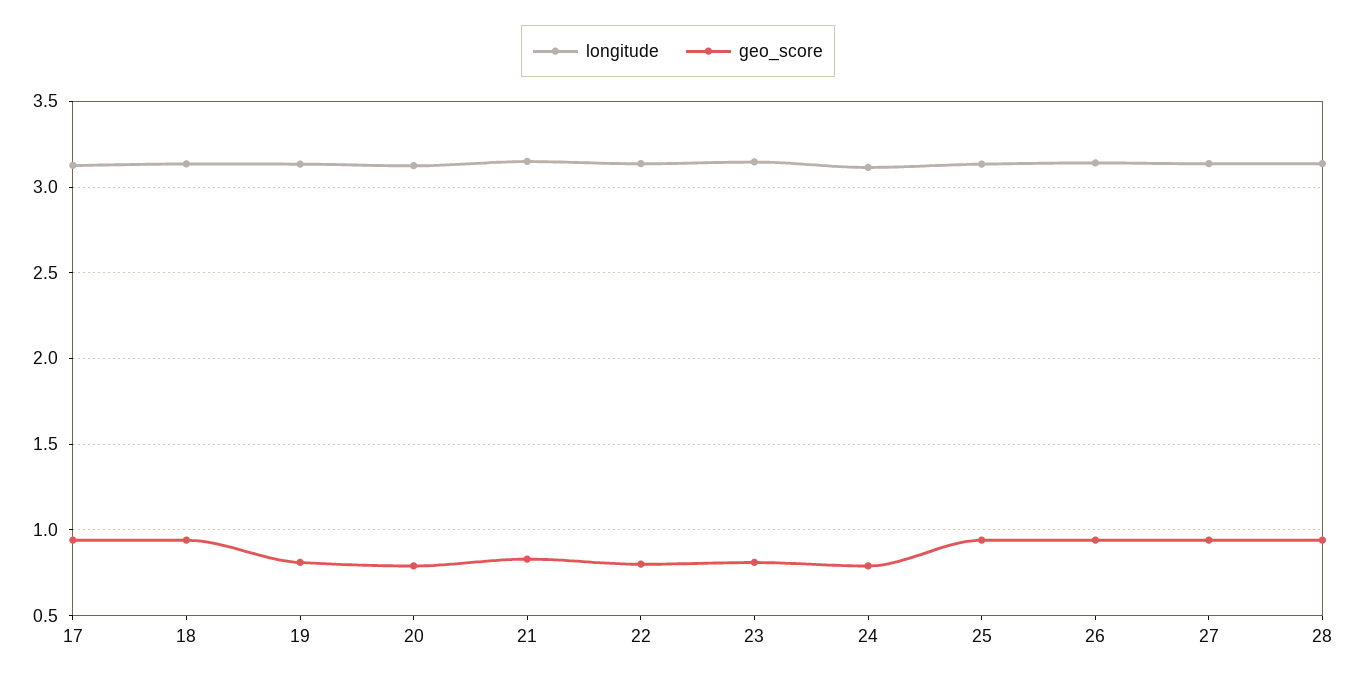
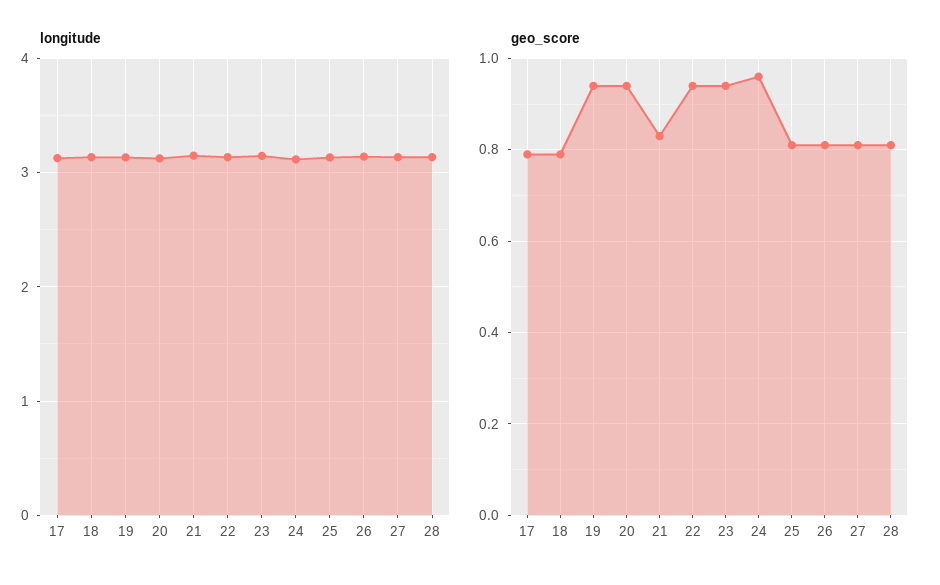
geo_score, 17: 0.95 -> 0.8
geo_score, 18: 0.95 -> 0.8
geo_score, 19: 0.8 -> 0.95
geo_score, 20: 0.8 -> 0.95
geo_score, 22: 0.8 -> 0.95
geo_score, 23: 0.8 -> 0.95
geo_score, 24: 0.8 -> 0.95
geo_score, 25: 0.95 -> 0.8
geo_score, 26: 0.95 -> 0.8
geo_score, 27: 0.95 -> 0.8
geo_score, 28: 0.95 -> 0.8

